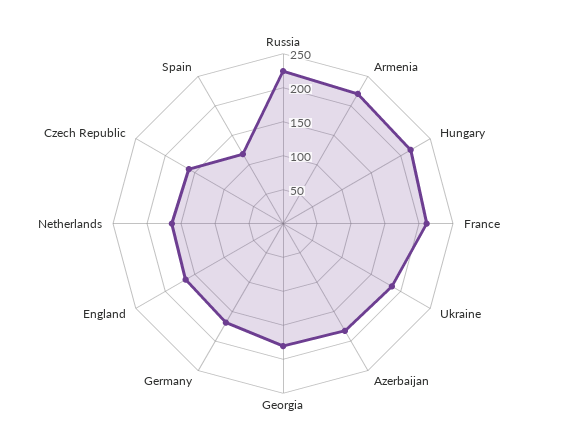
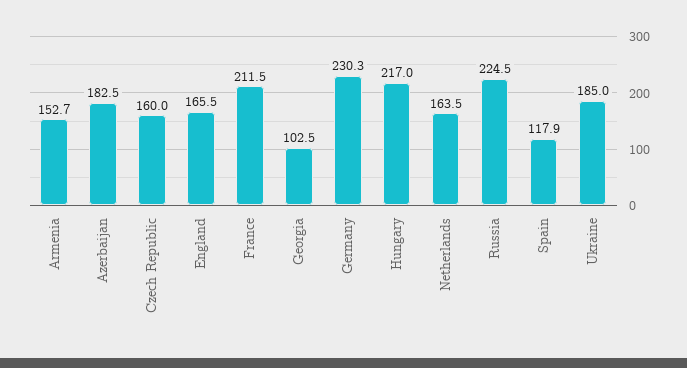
Armenia: 225 -> 152.7
Georgia: 175 -> 102.5
Germany: 175 -> 230.3

